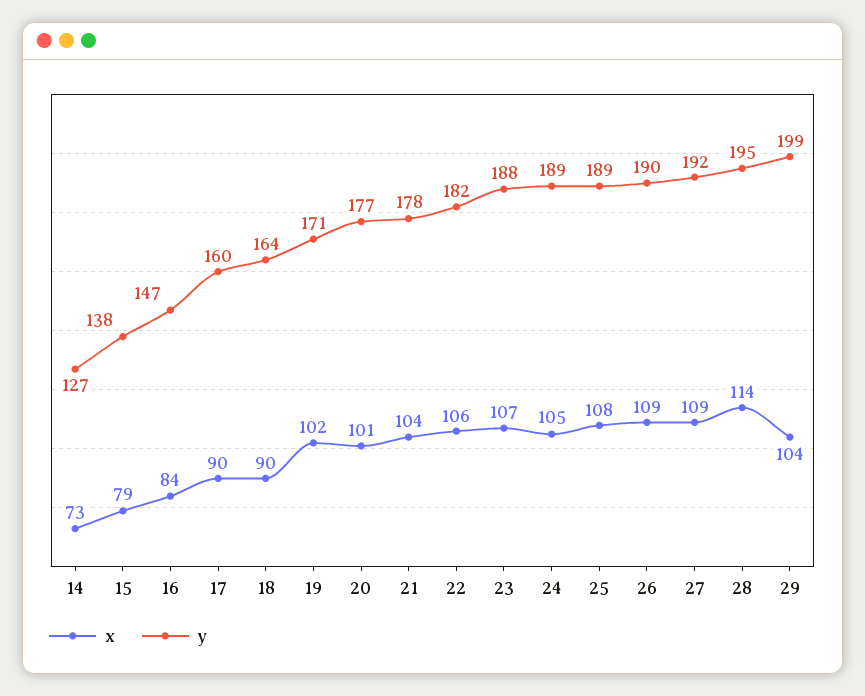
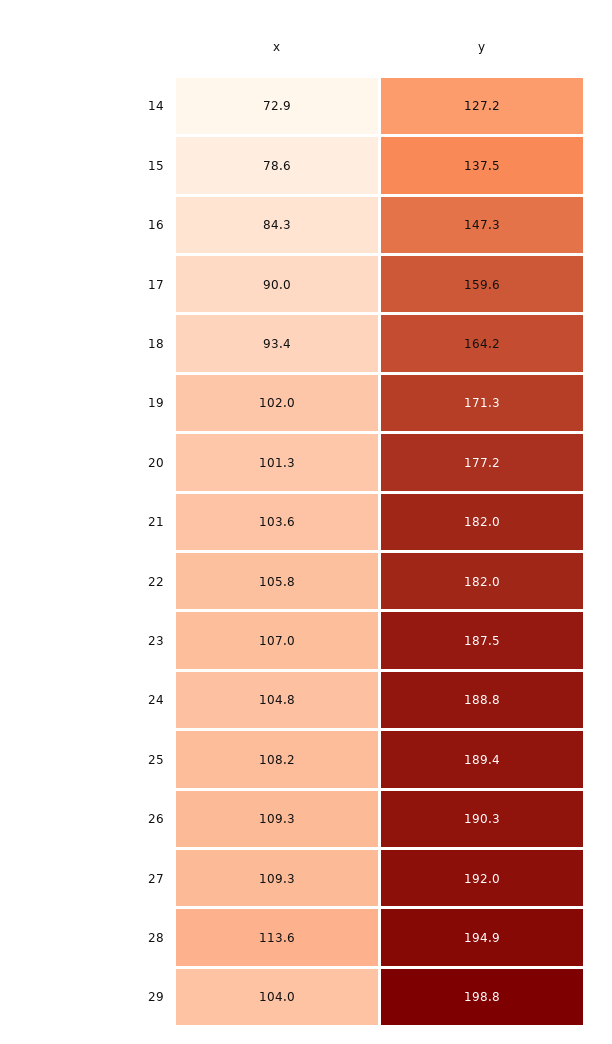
x, 18: 90 -> 93.4
y, 21: 178 -> 182

